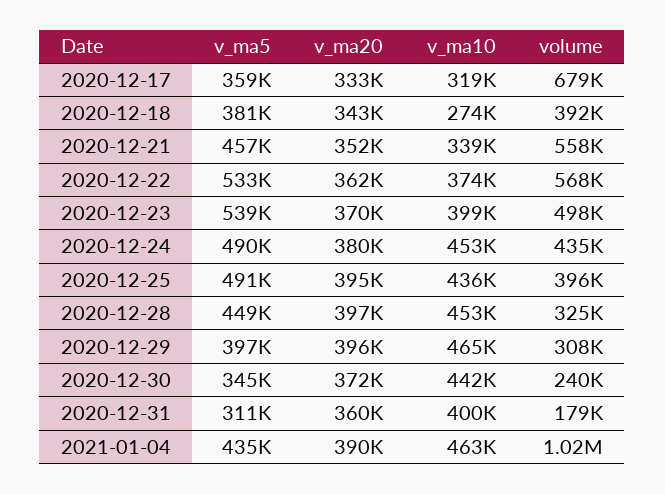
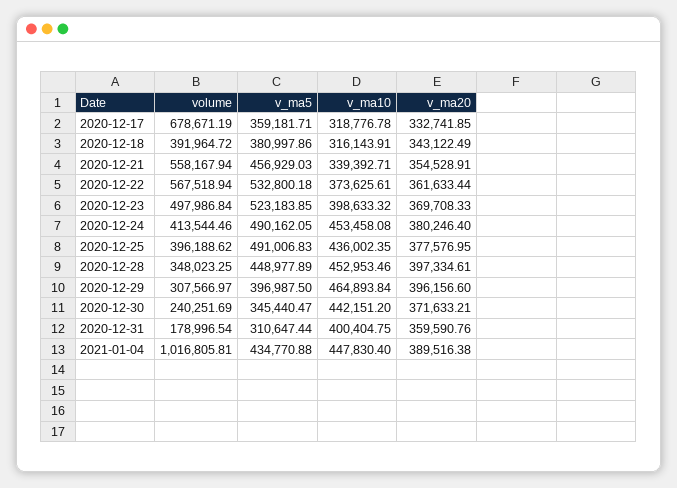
v_ma10, 2020-12-18: 274000 -> 316143.91
v_ma20, 2020-12-21: 352000 -> 354528.91
v_ma5, 2020-12-23: 539000 -> 523183.85
volume, 2020-12-24: 435000 -> 413544.46
v_ma20, 2020-12-25: 395000 -> 377576.95
volume, 2020-12-28: 325000 -> 348023.25
v_ma10, 2021-01-04: 463000 -> 447830.4

